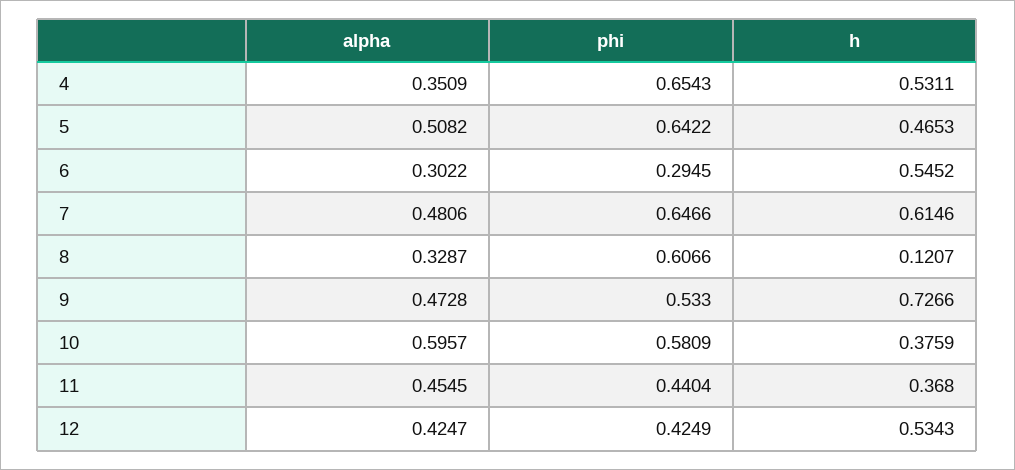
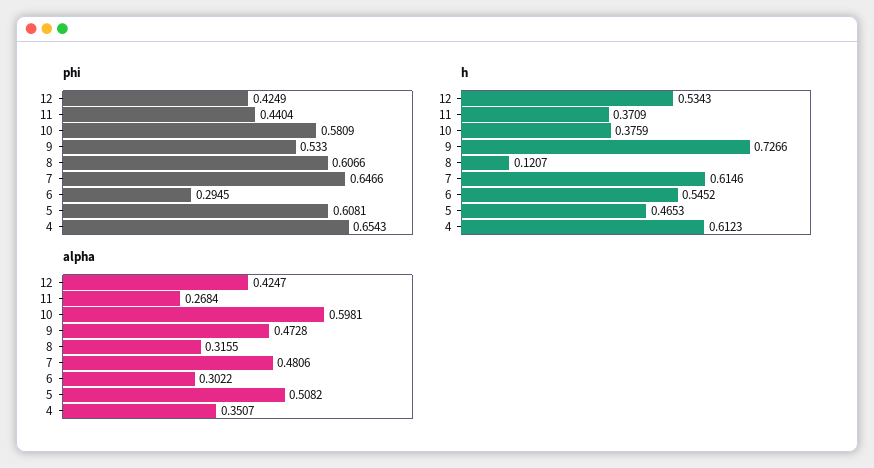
alpha, 4: 0.3509 -> 0.3507
h, 4: 0.5311 -> 0.6123
phi, 5: 0.6422 -> 0.6081
alpha, 8: 0.3287 -> 0.3155
alpha, 10: 0.5957 -> 0.5981
alpha, 11: 0.4545 -> 0.2684
h, 11: 0.368 -> 0.3709

